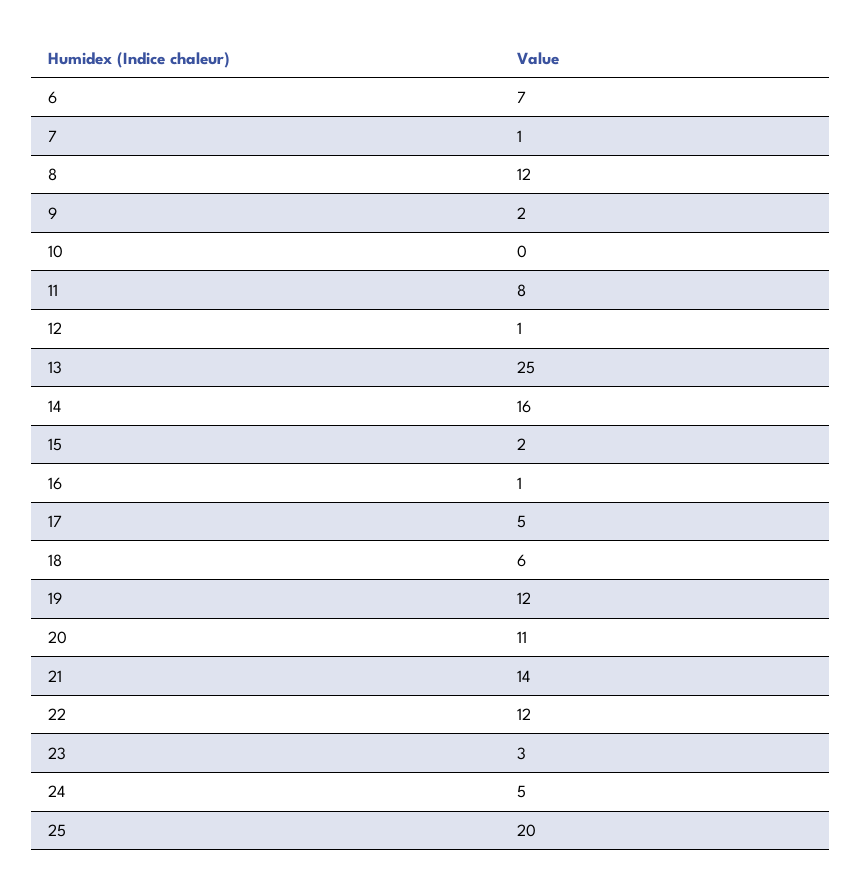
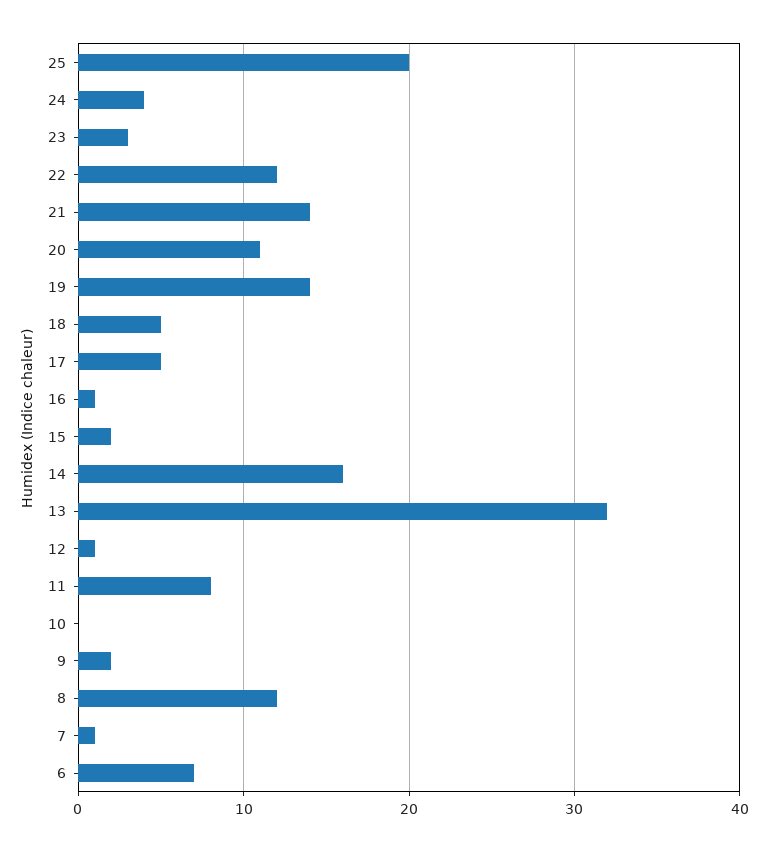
13: 25 -> 32
18: 6 -> 5
19: 12 -> 14
24: 5 -> 4

